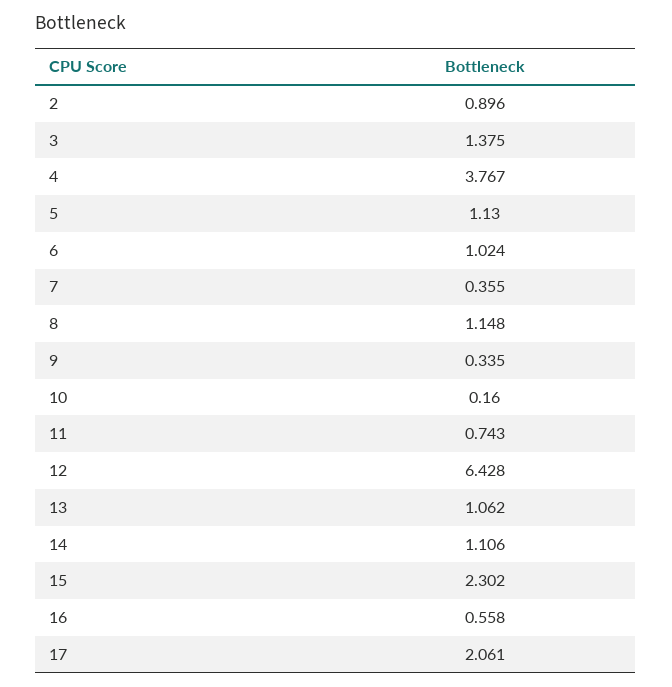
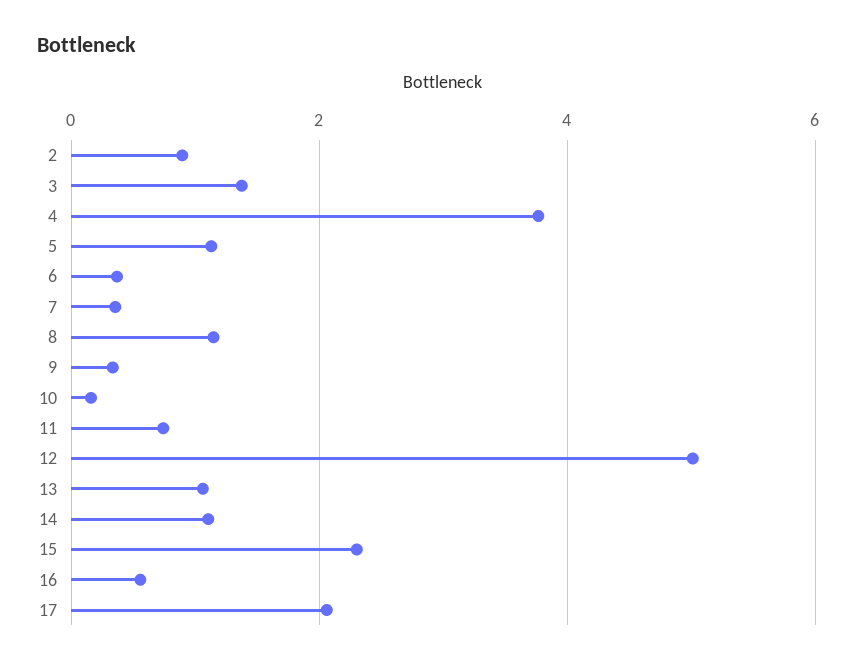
6: 1.024 -> 0.4
12: 6.428 -> 5

